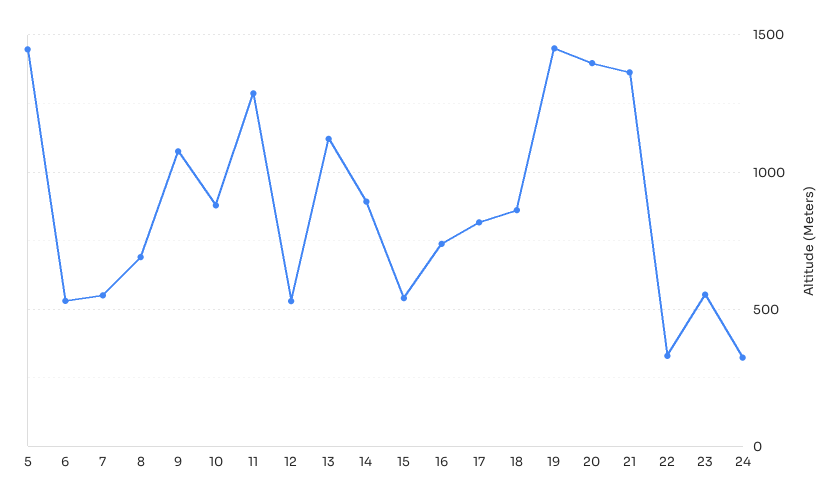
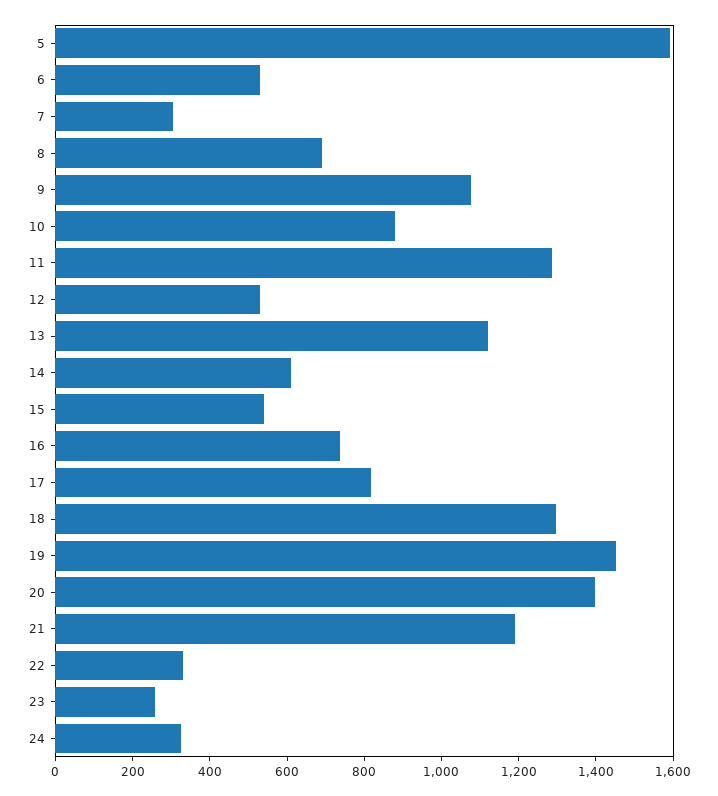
5: 1450 -> 1600
7: 550 -> 300
14: 900 -> 600
18: 850 -> 1300
21: 1350 -> 1200
23: 550 -> 250

